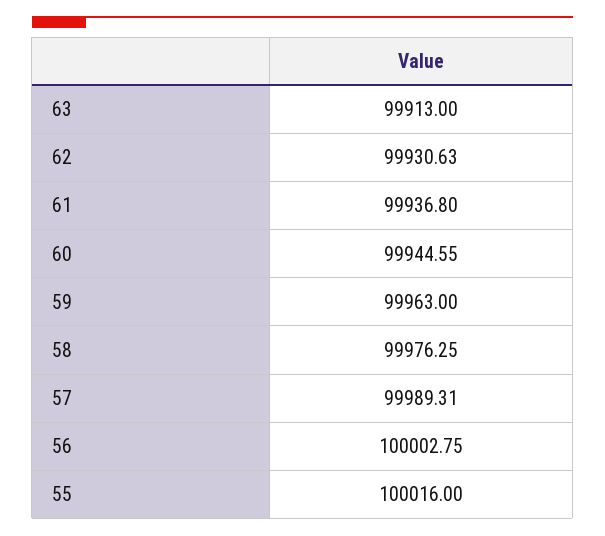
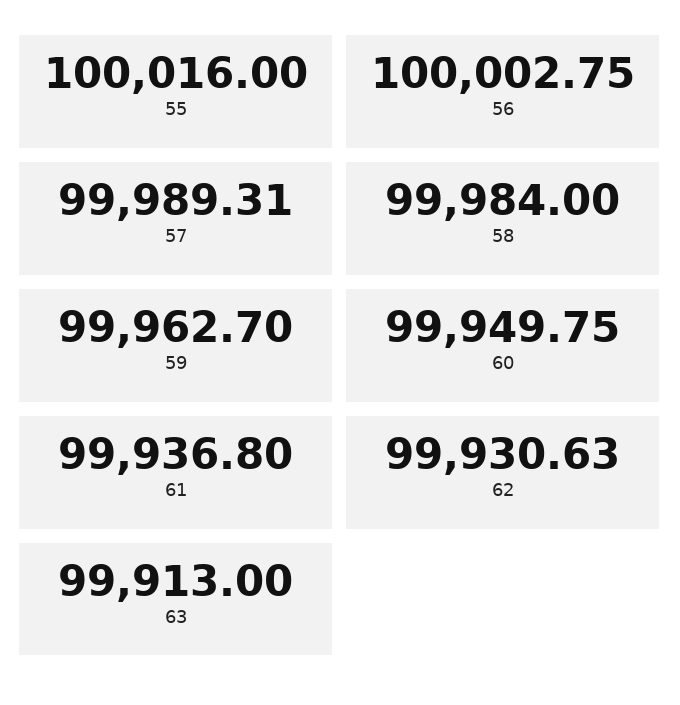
60: 99944.55 -> 99949.75
59: 99963 -> 99962.7
58: 99976.25 -> 99984

